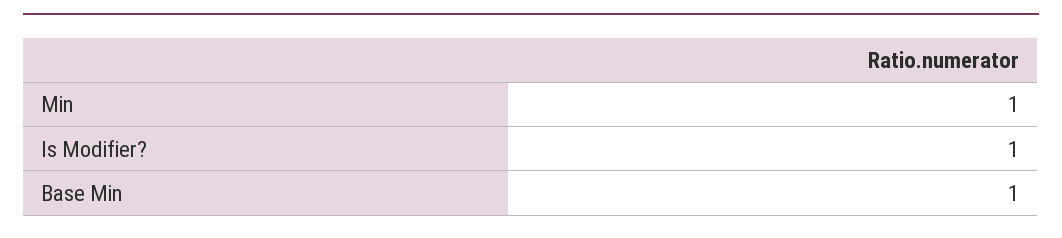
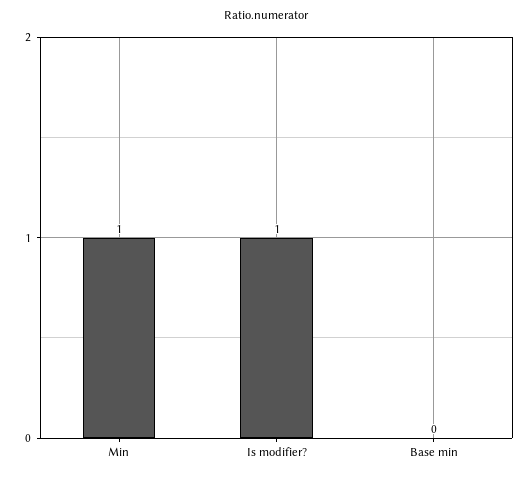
Base Min: 1 -> 0

